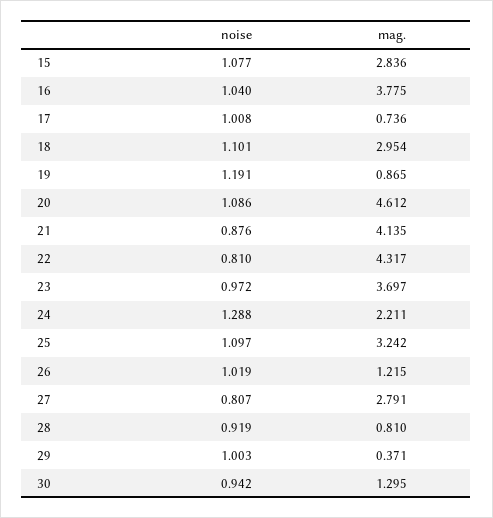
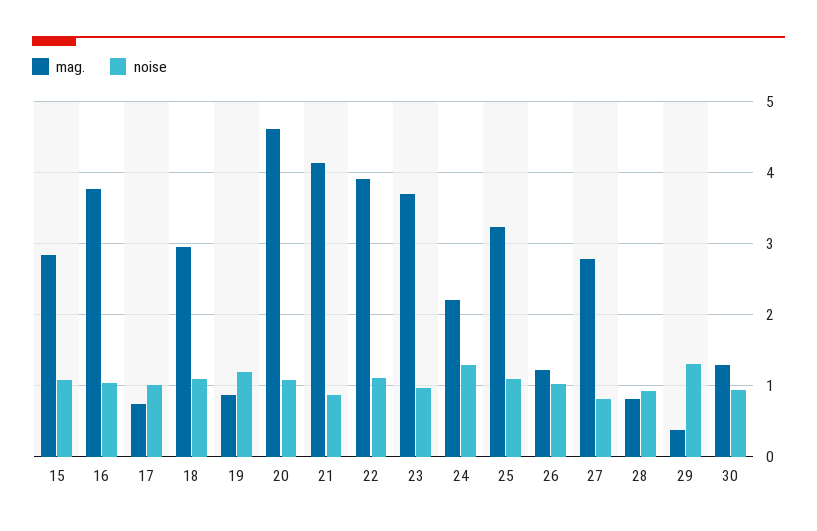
noise, 22: 0.81 -> 1.1
mag., 22: 4.317 -> 3.9
noise, 29: 1.003 -> 1.3

